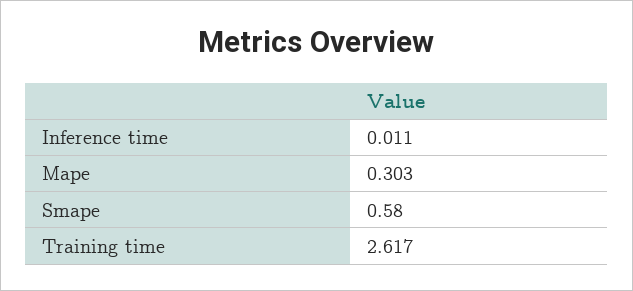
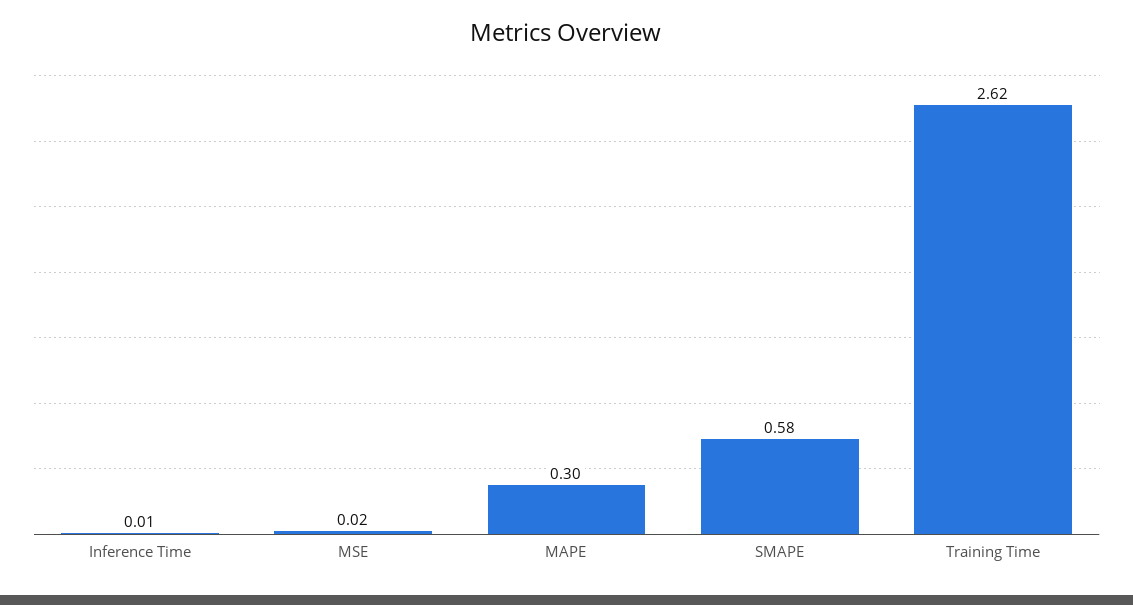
MSE: none -> 0.02

